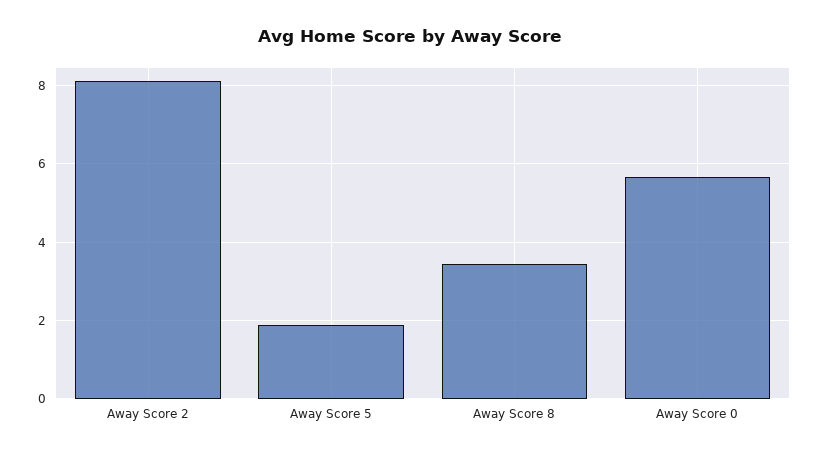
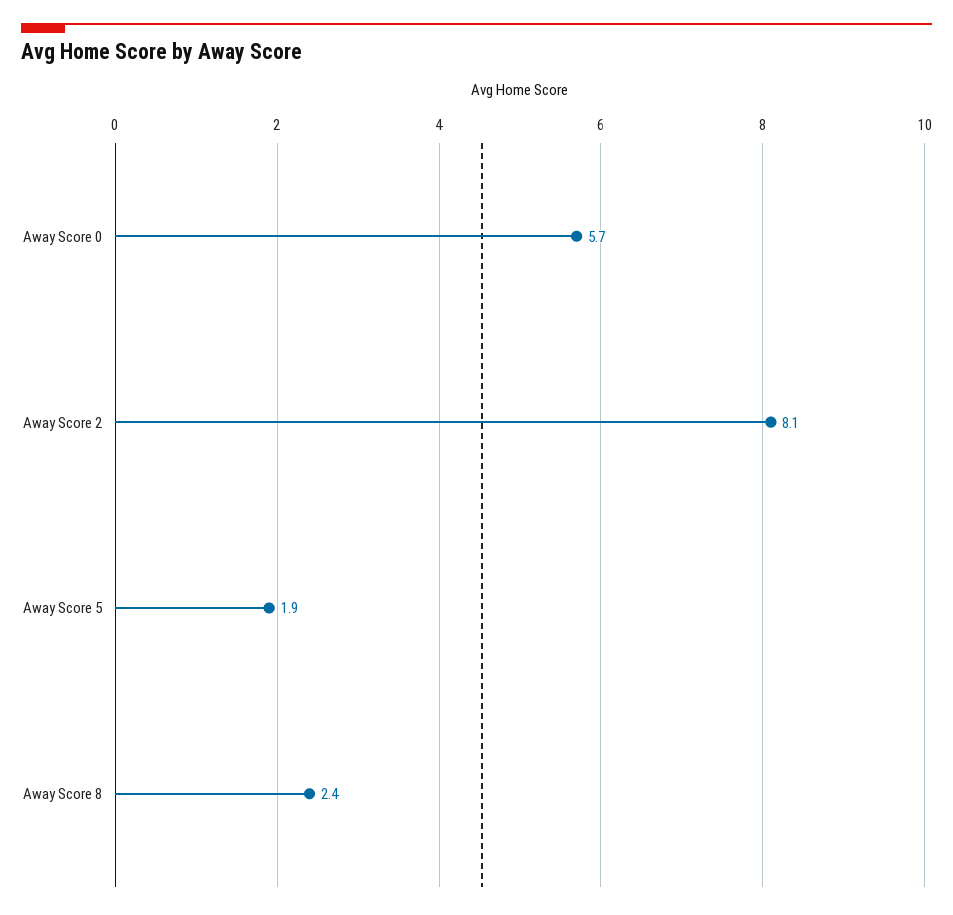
Away Score 8: 3.4 -> 2.4

